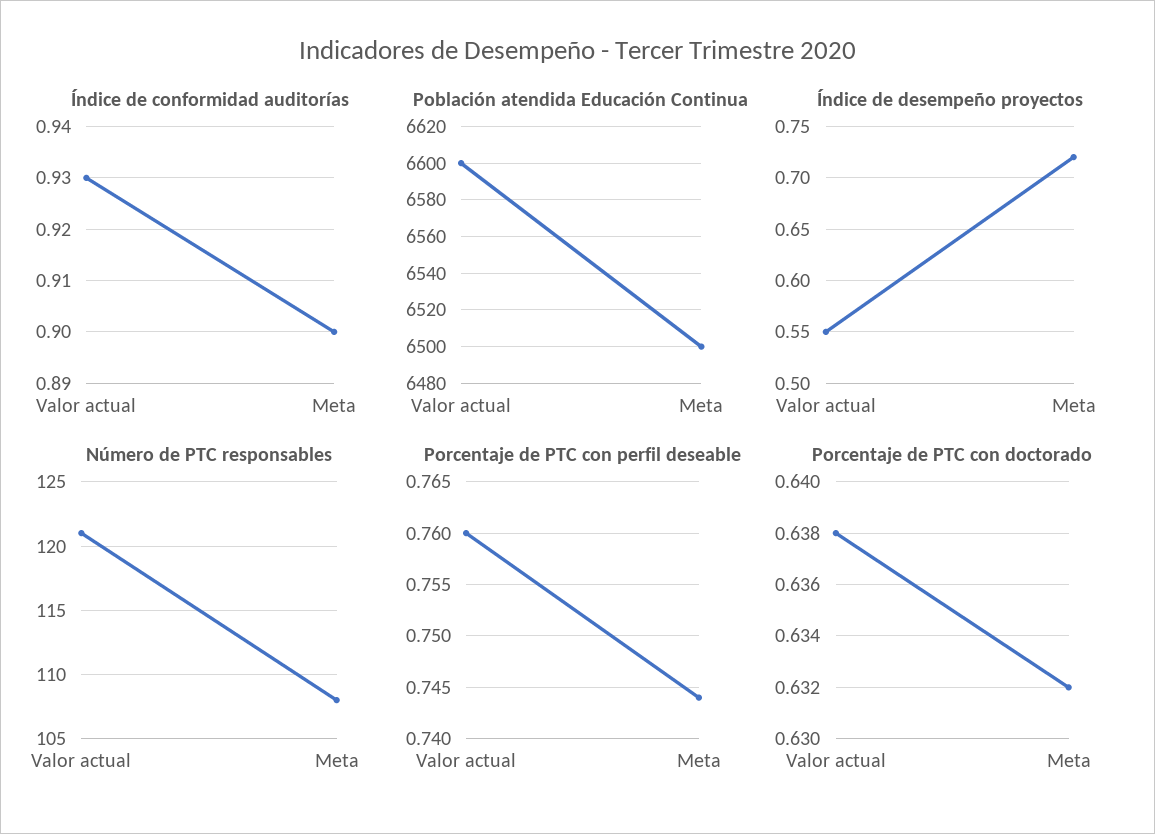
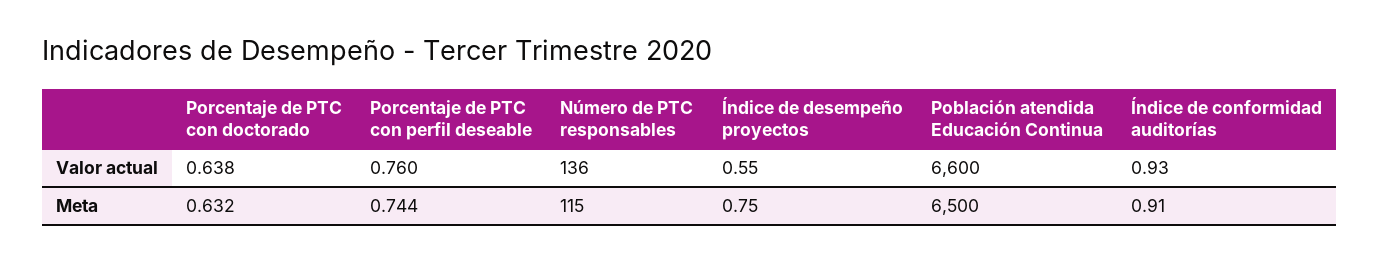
Índice de conformidad auditorías, Meta: 0.9 -> 0.91
Índice de desempeño proyectos, Meta: 0.72 -> 0.75
Número de PTC responsables, Valor actual: 121 -> 136
Número de PTC responsables, Meta: 108 -> 115

